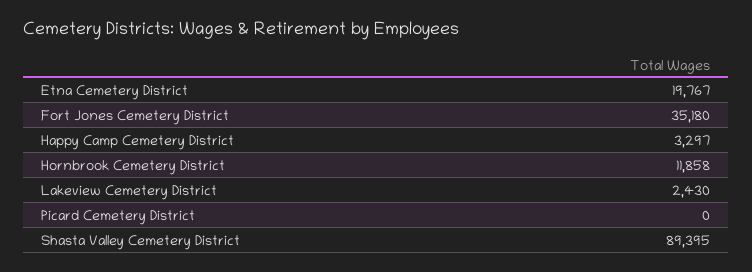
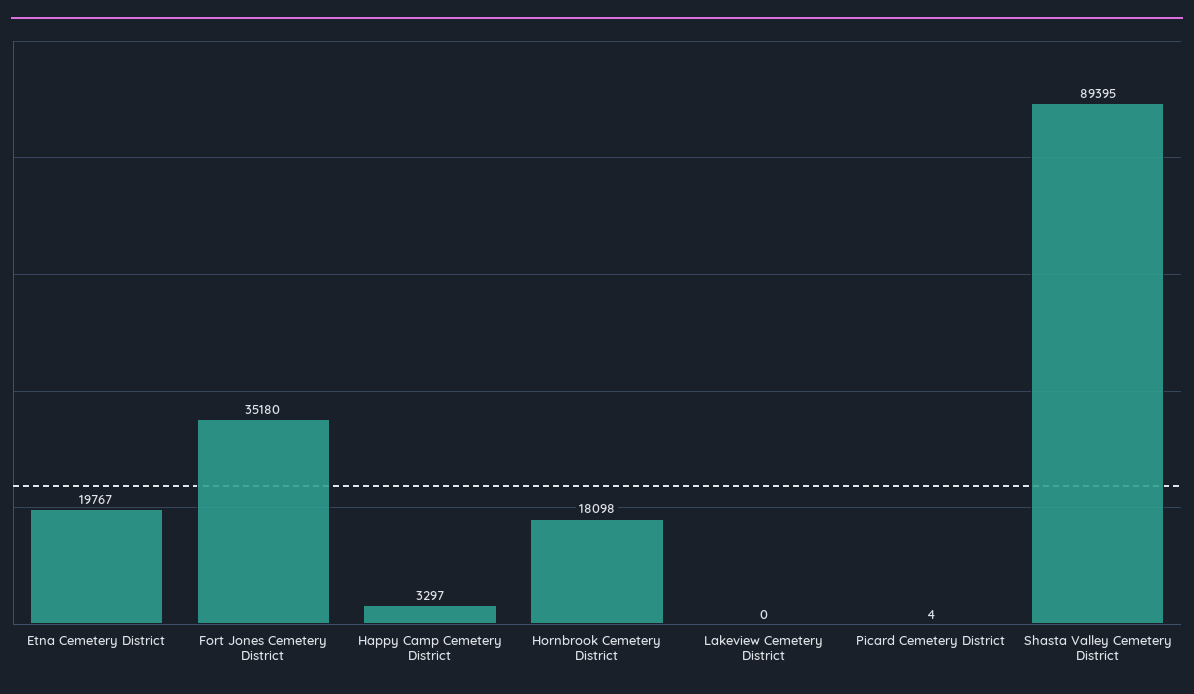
Hornbrook Cemetery District: 11858 -> 18098
Lakeview Cemetery District: 2430 -> 0
Picard Cemetery District: 0 -> 4

